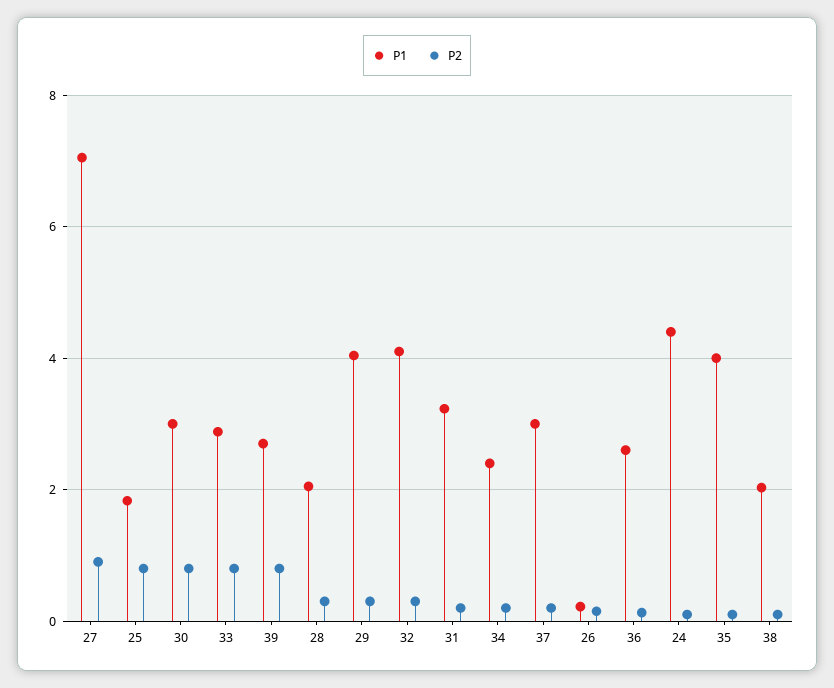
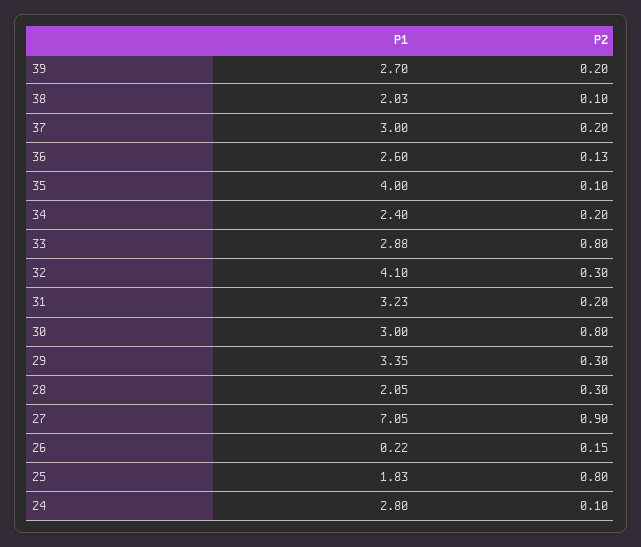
P2, 39: 0.8 -> 0.2
P1, 29: 4 -> 3.35
P1, 24: 4.4 -> 2.8

